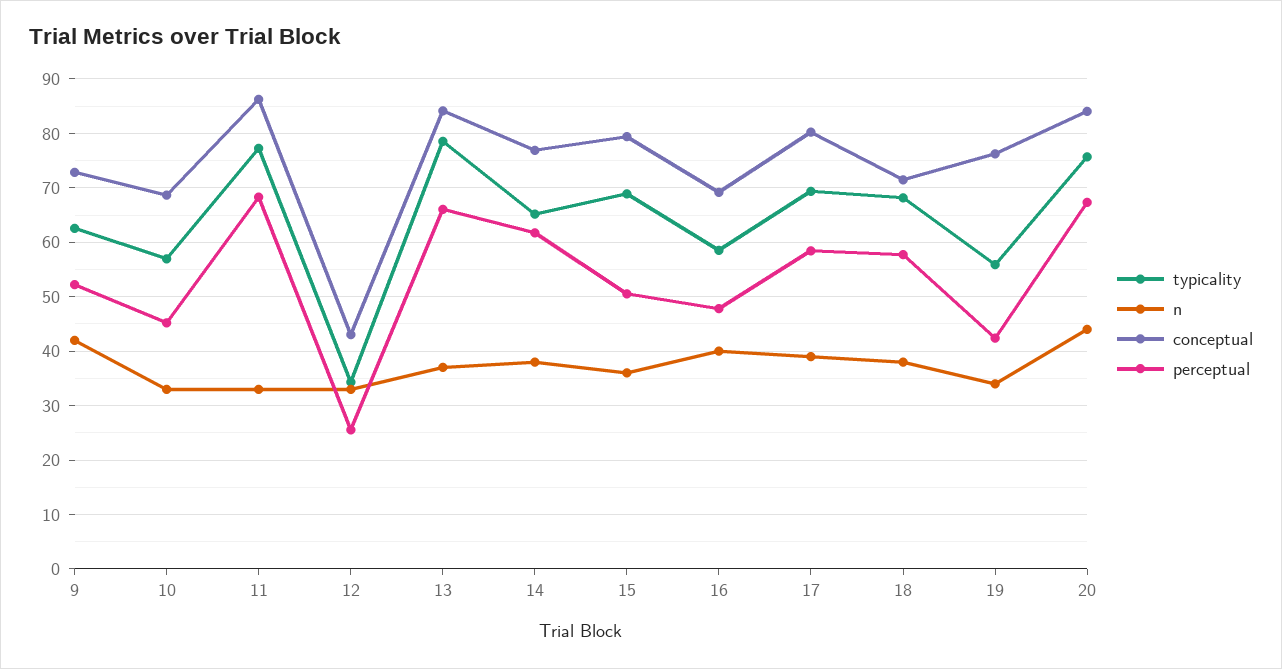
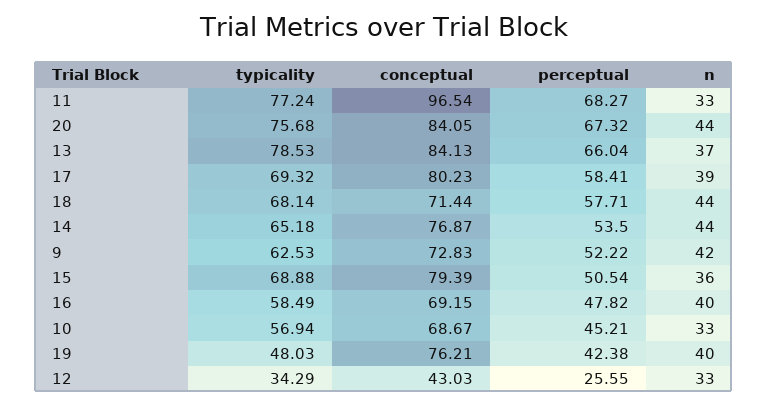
conceptual, 11: 86 -> 96.54
n, 14: 38 -> 44
perceptual, 14: 62 -> 53.5
n, 18: 38 -> 44
typicality, 19: 56 -> 48.03
n, 19: 34 -> 40

